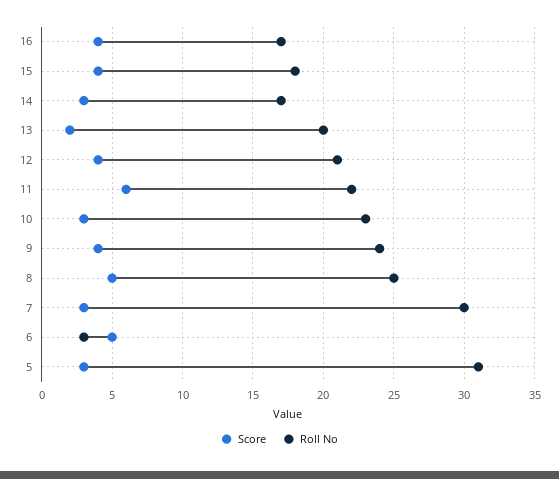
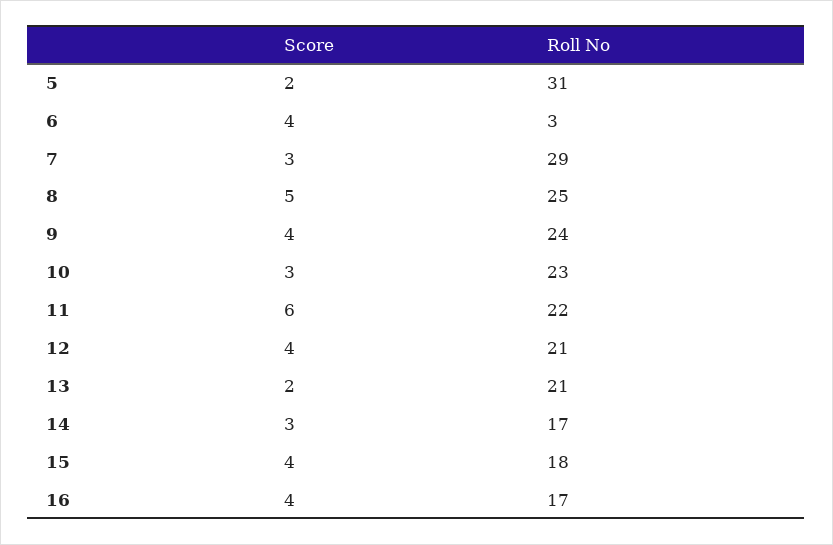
Roll No, 13: 20 -> 21
Roll No, 7: 30 -> 29
Score, 6: 5 -> 4
Score, 5: 3 -> 2

